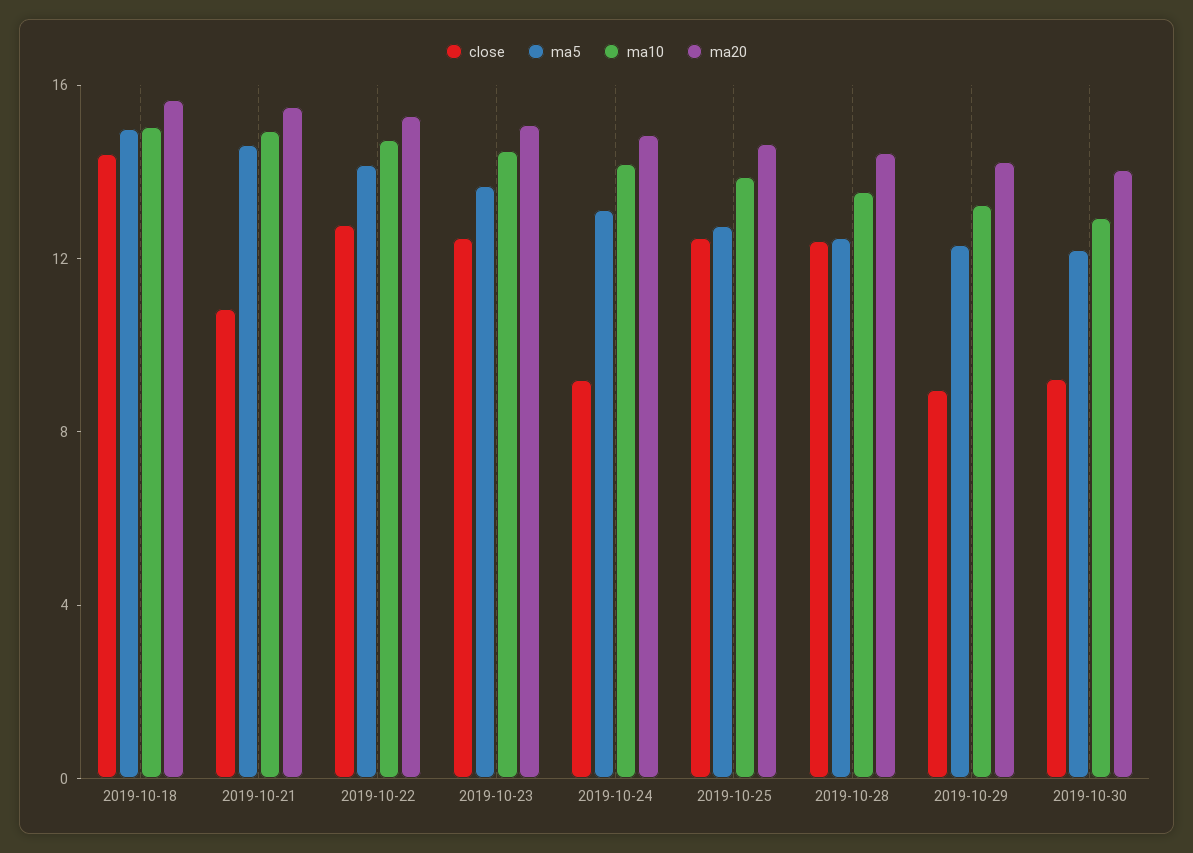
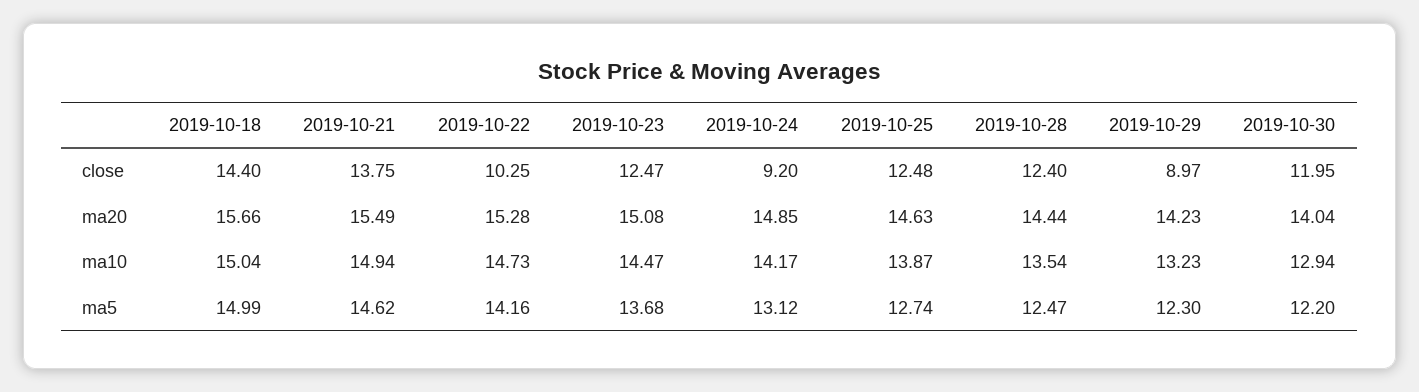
close, 2019-10-21: 11 -> 13.75
close, 2019-10-22: 13 -> 10.25
close, 2019-10-30: 9 -> 11.95

